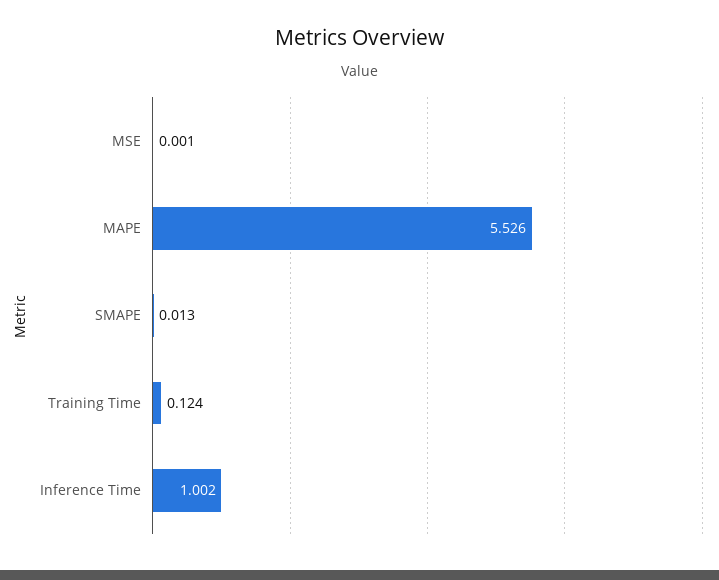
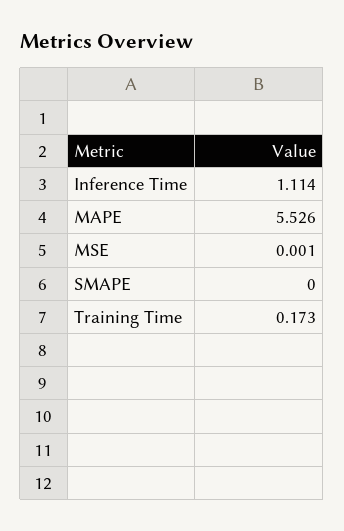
SMAPE: 0.013 -> 0
Training Time: 0.124 -> 0.173
Inference Time: 1.002 -> 1.114

